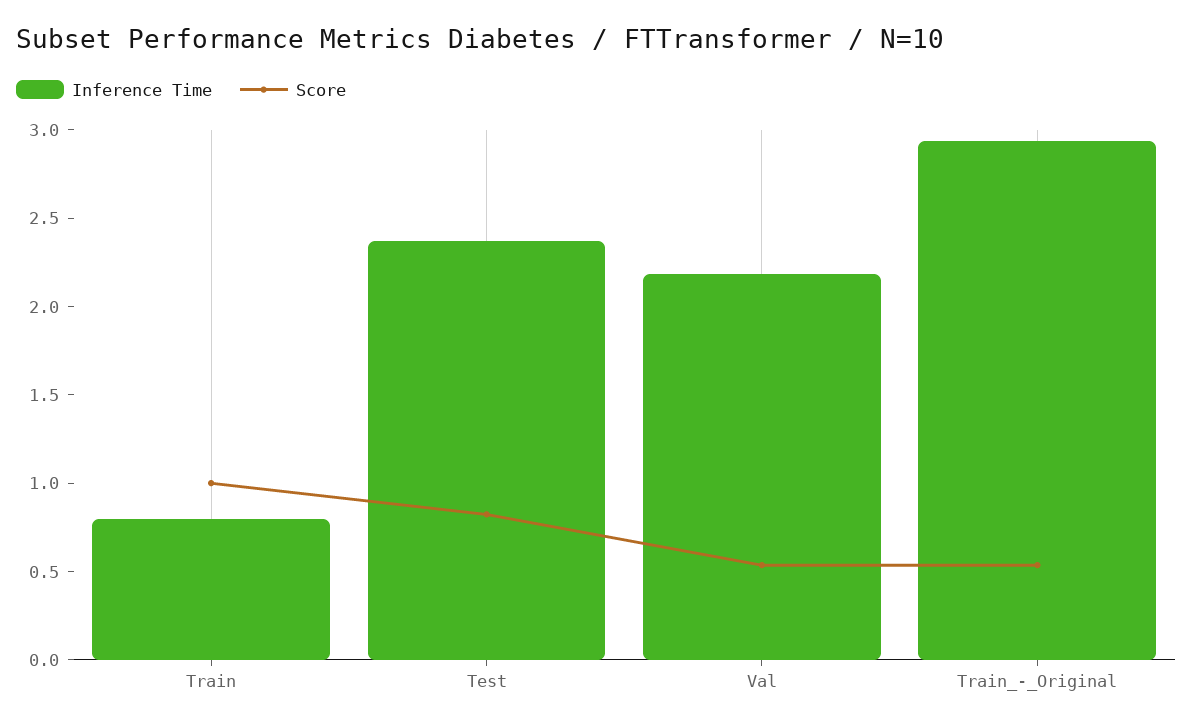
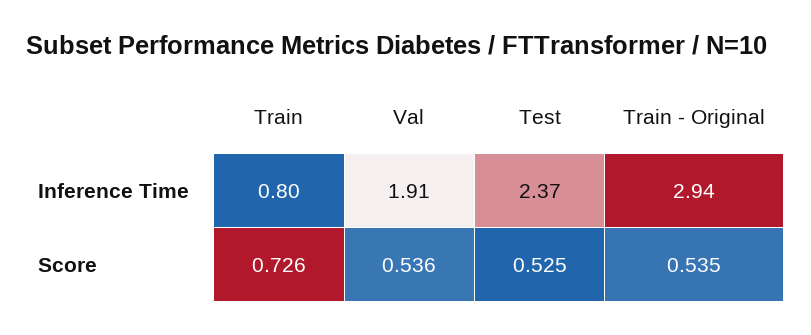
Score, Train: 1 -> 0.726
Score, Test: 0.8 -> 0.525
Inference Time, Val: 2.2 -> 1.91

